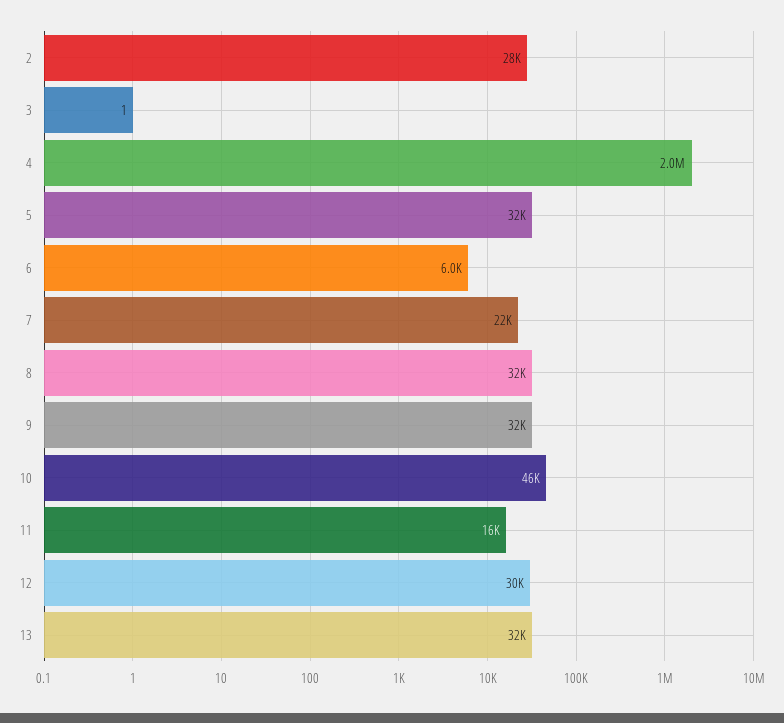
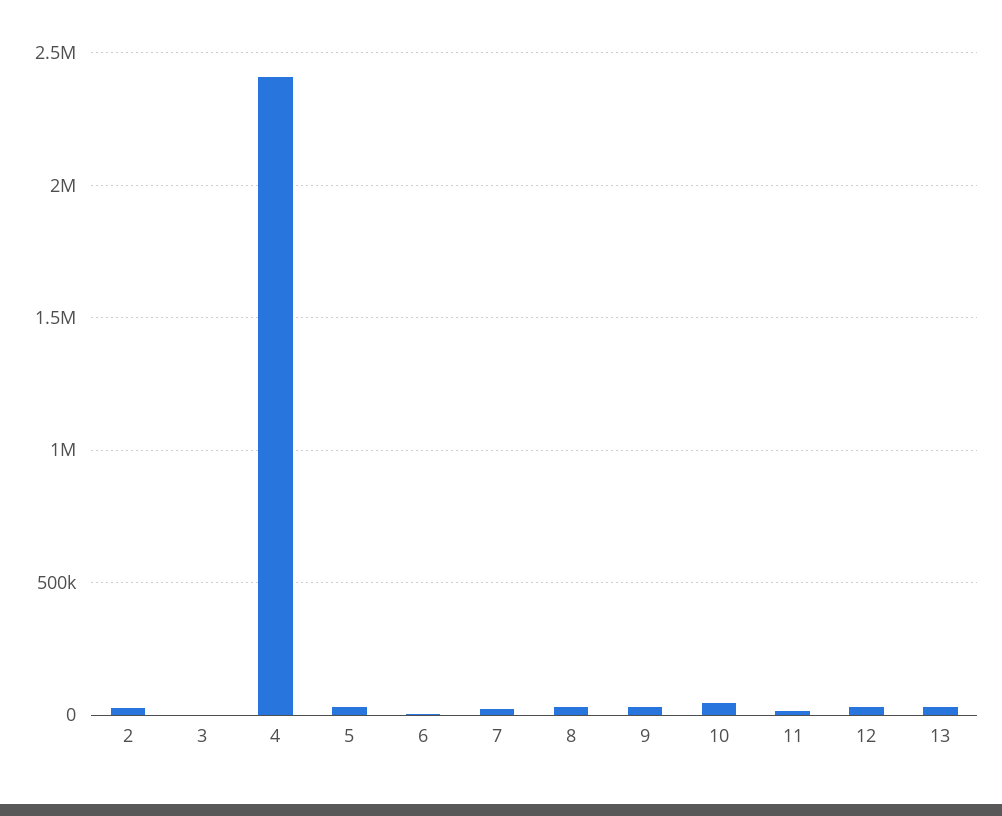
4: 2000000 -> 2400000

